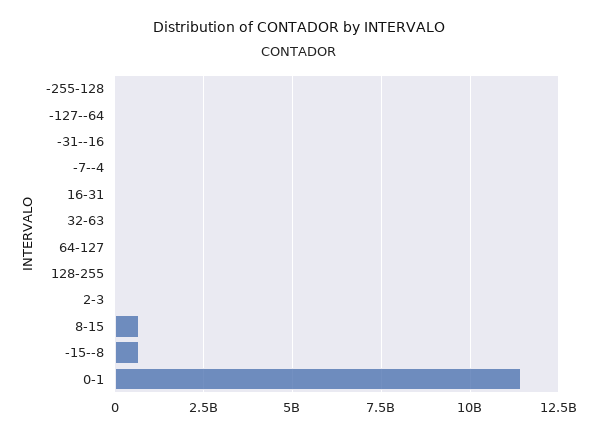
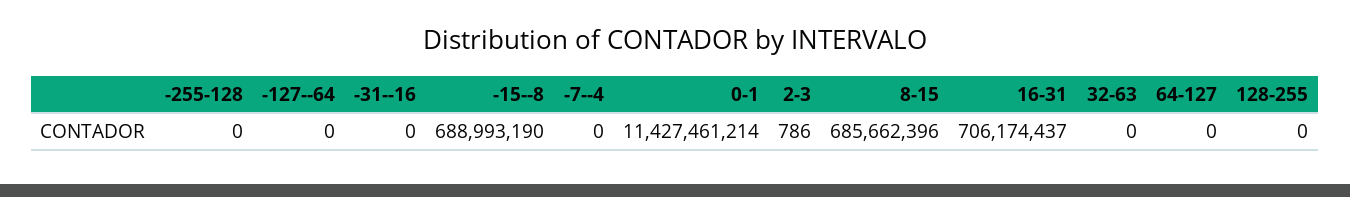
16-31: 0 -> 706174437

